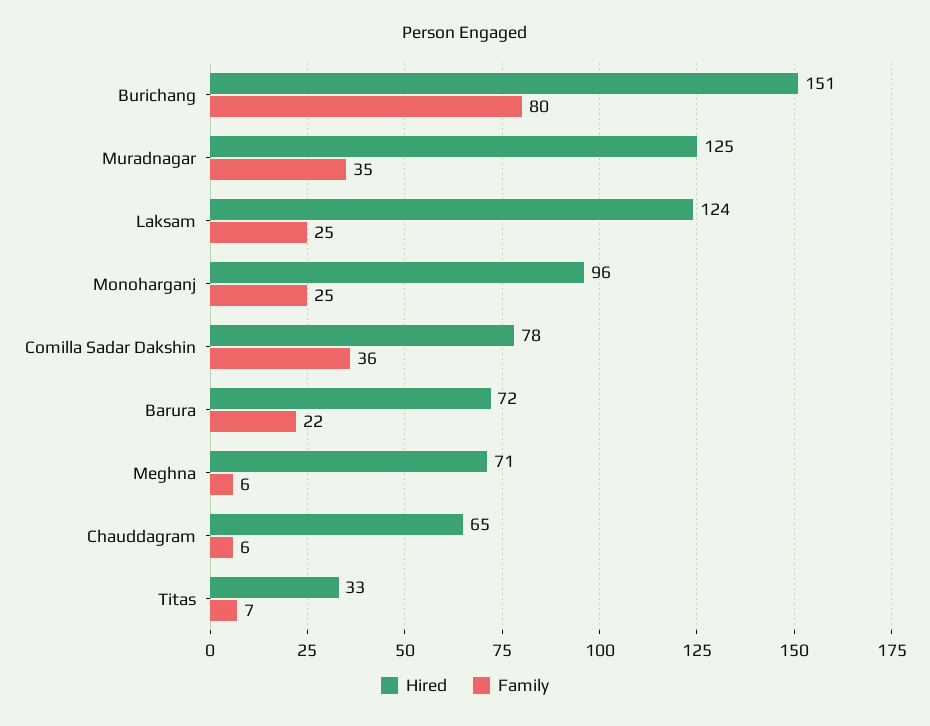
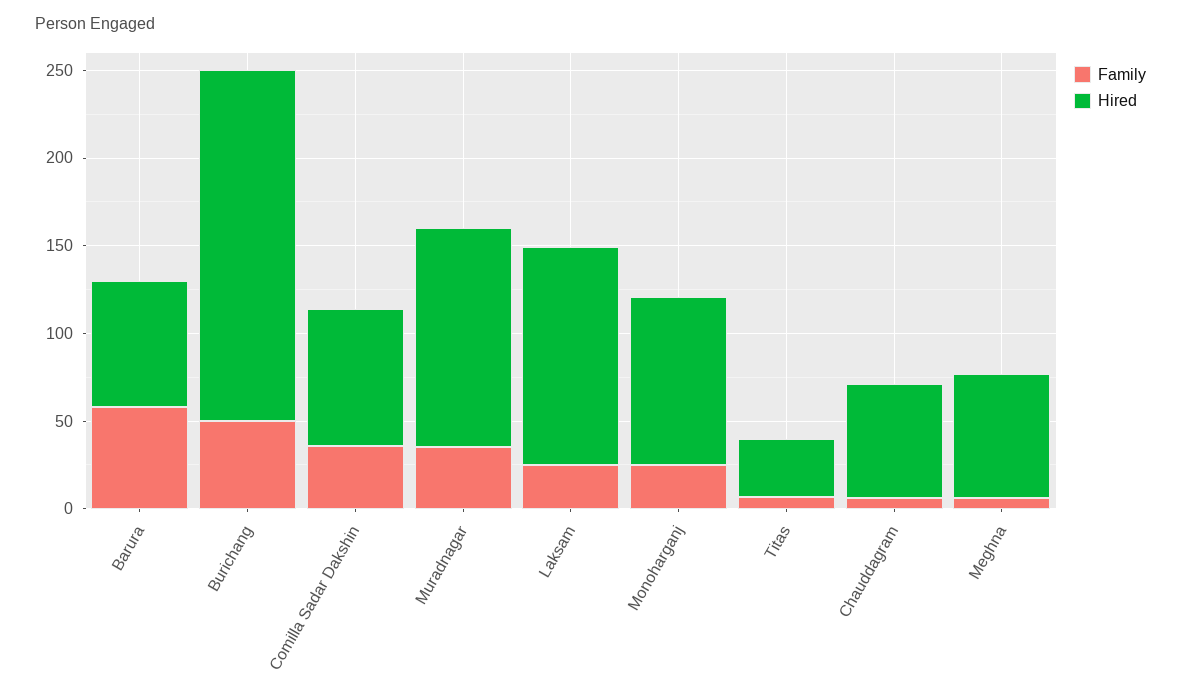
Hired, Burichang: 151 -> 200
Family, Burichang: 80 -> 50
Family, Barura: 22 -> 60

